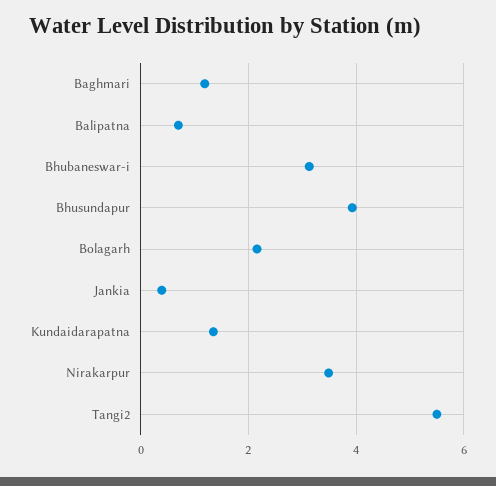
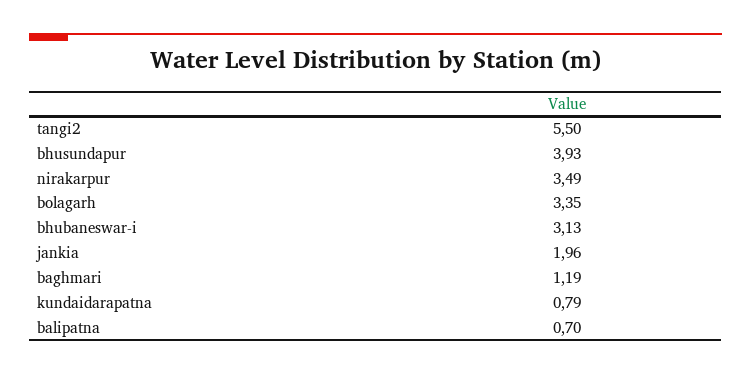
Bolagarh: 2.2 -> 3.35
Jankia: 0.4 -> 1.96
Kundaidarapatna: 1.4 -> 0.79

